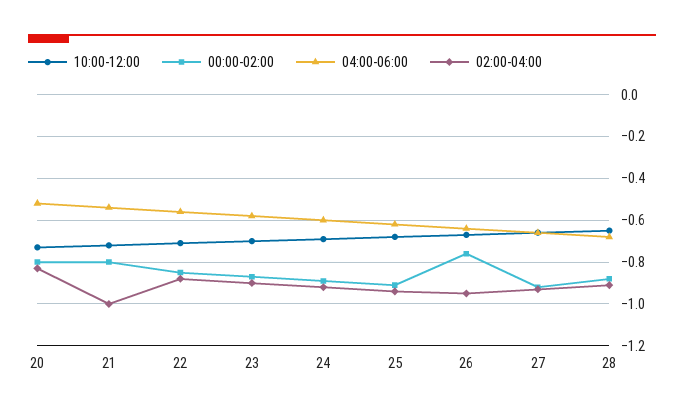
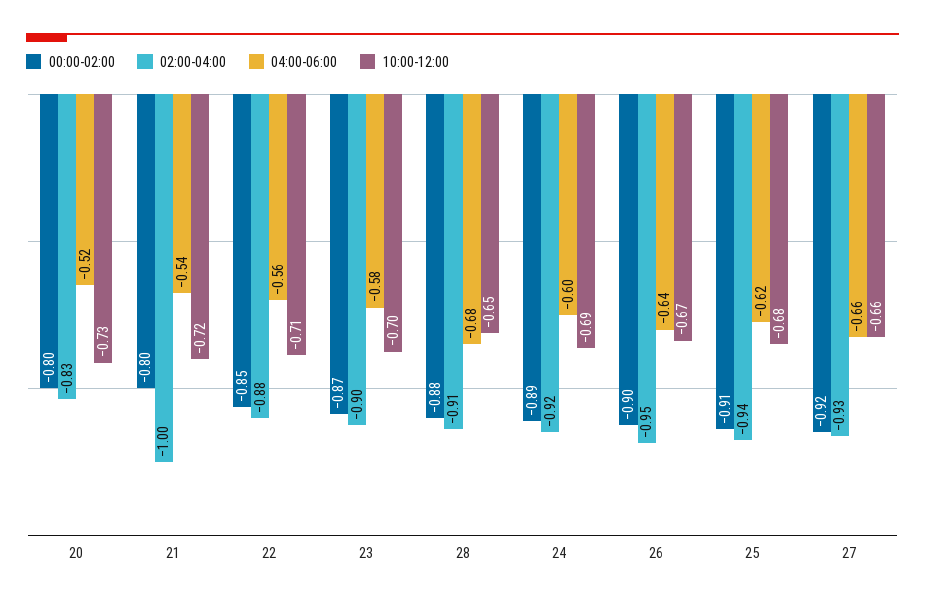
00:00-02:00, 26: -0.75 -> -0.9

